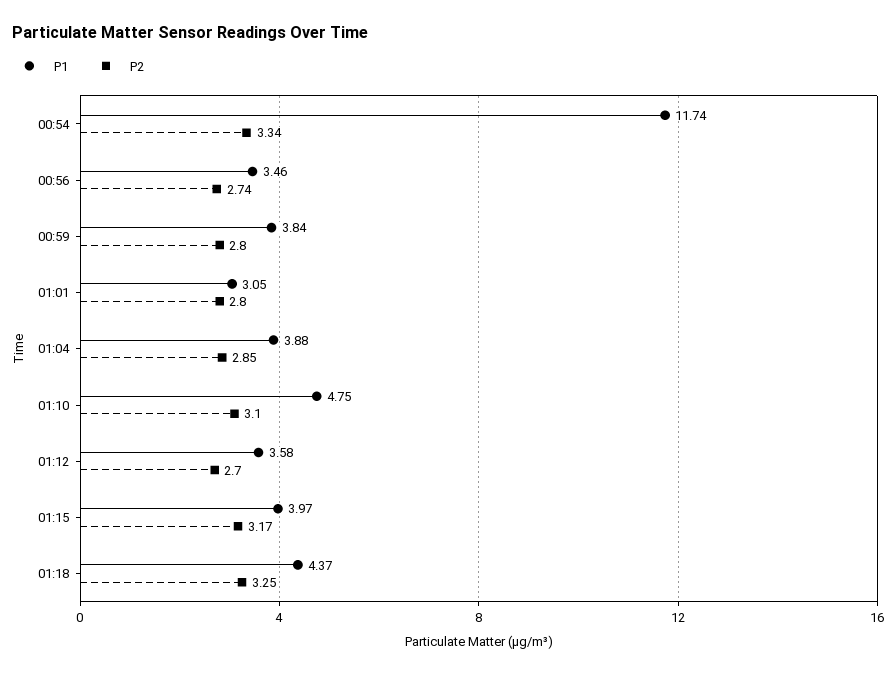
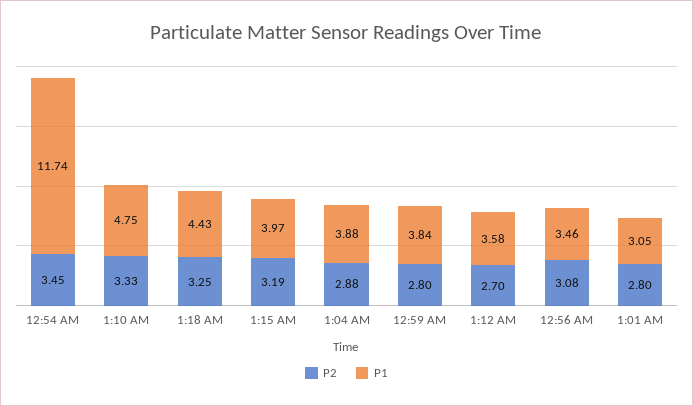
P2, 00:54: 3.34 -> 3.45
P2, 00:56: 2.74 -> 3.08
P2, 01:04: 2.85 -> 2.88
P2, 01:10: 3.1 -> 3.33
P2, 01:15: 3.17 -> 3.19
P1, 01:18: 4.37 -> 4.43

